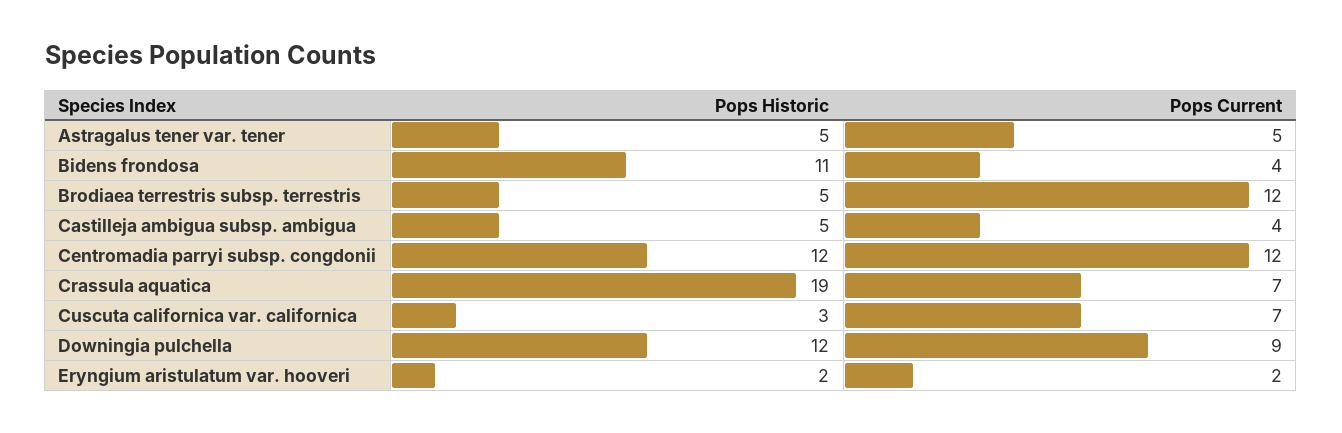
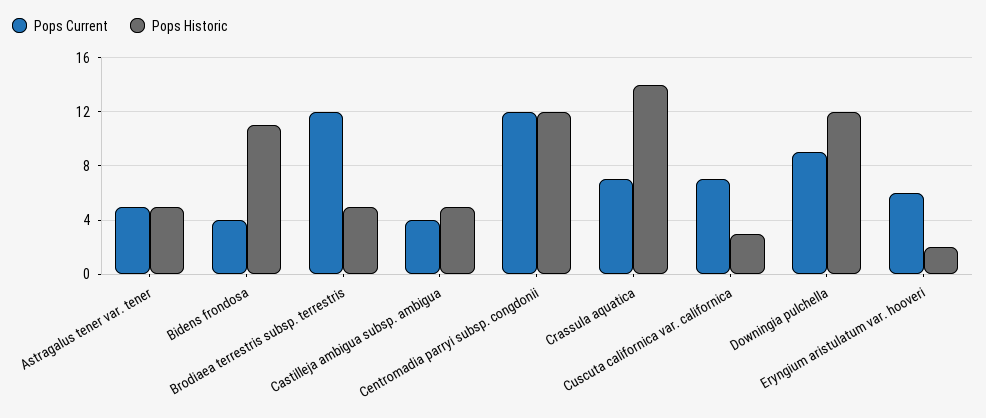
Pops Historic, Crassula aquatica: 19 -> 14
Pops Current, Eryngium aristulatum var. hooveri: 2 -> 6

